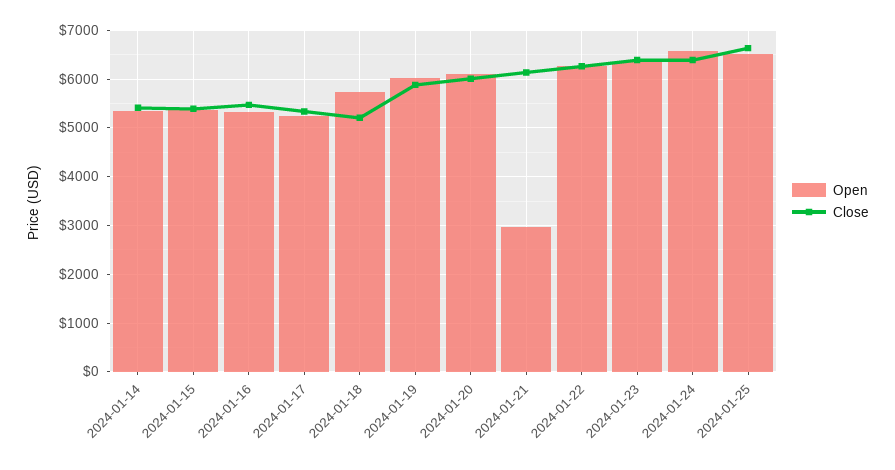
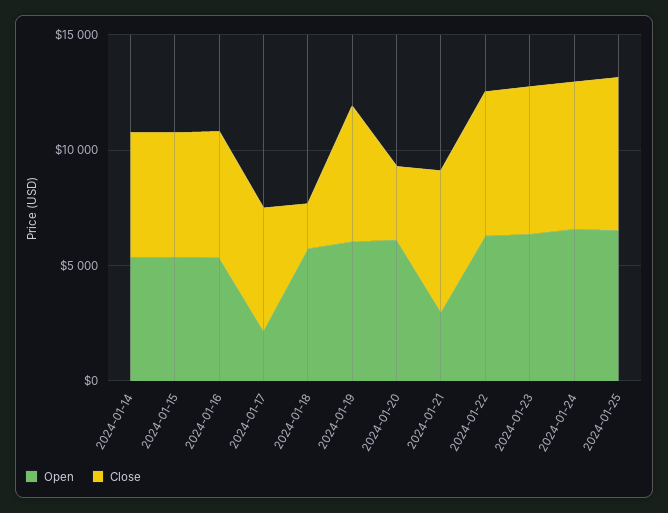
Open, 2024-01-17: 5200 -> 2000
Close, 2024-01-18: 5200 -> 2000
Close, 2024-01-20: 6000 -> 3000

